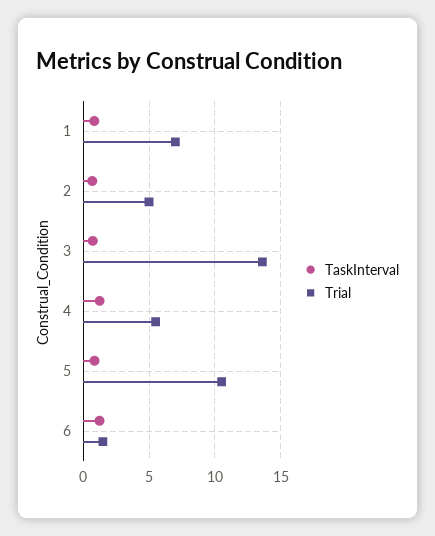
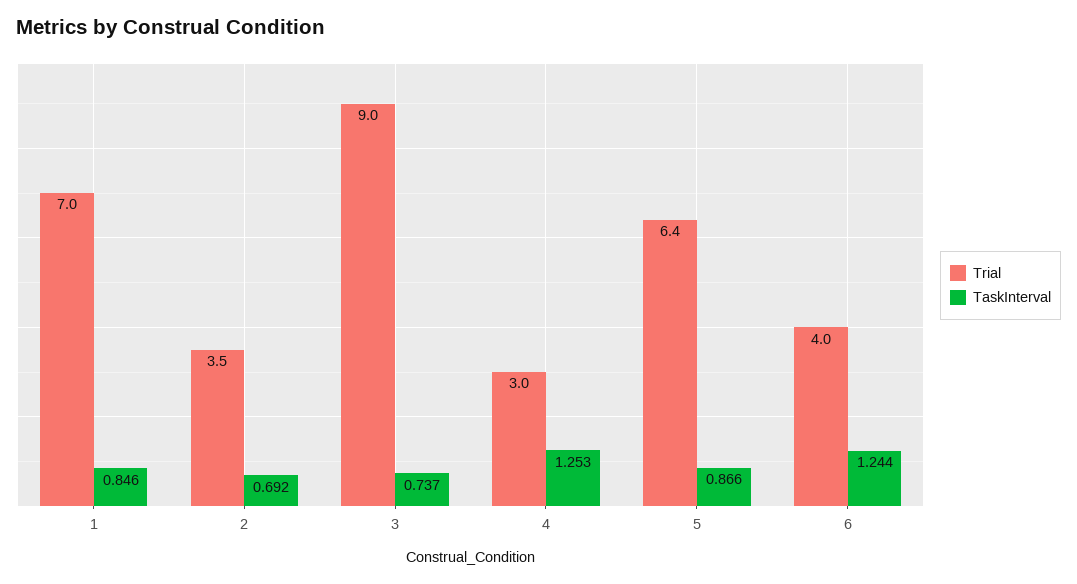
Trial, 2: 5 -> 3.5
Trial, 3: 13.5 -> 9
Trial, 4: 5.5 -> 3
Trial, 5: 10.5 -> 6.4
Trial, 6: 1.5 -> 4

